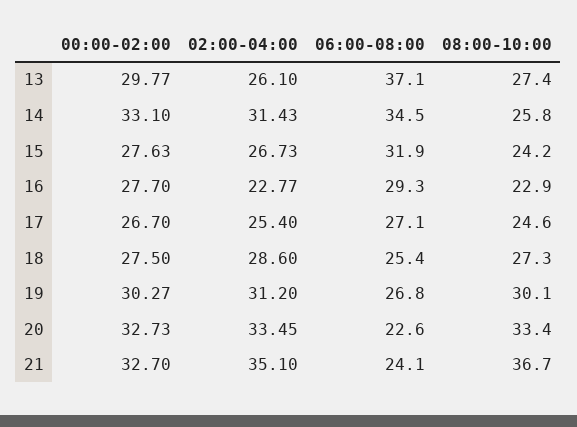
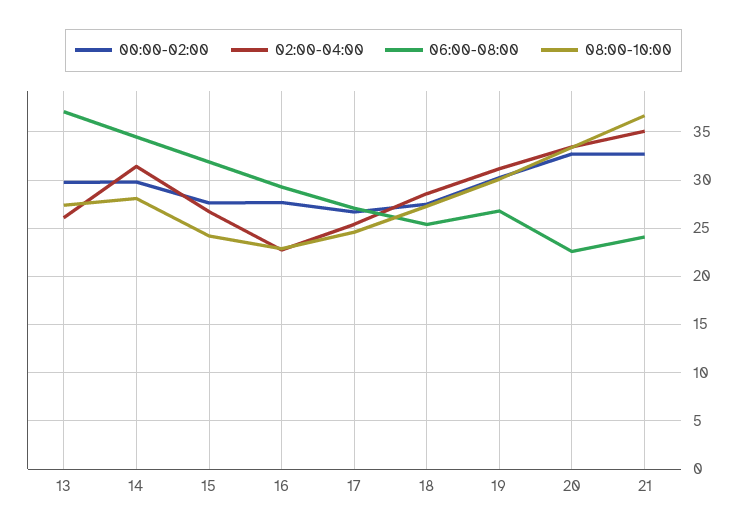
00:00-02:00, 14: 33.1 -> 30
08:00-10:00, 14: 25.8 -> 28

